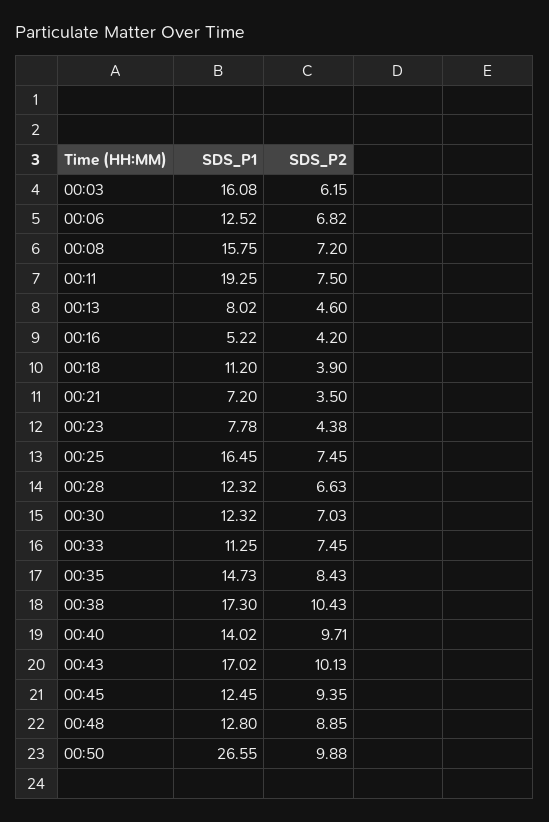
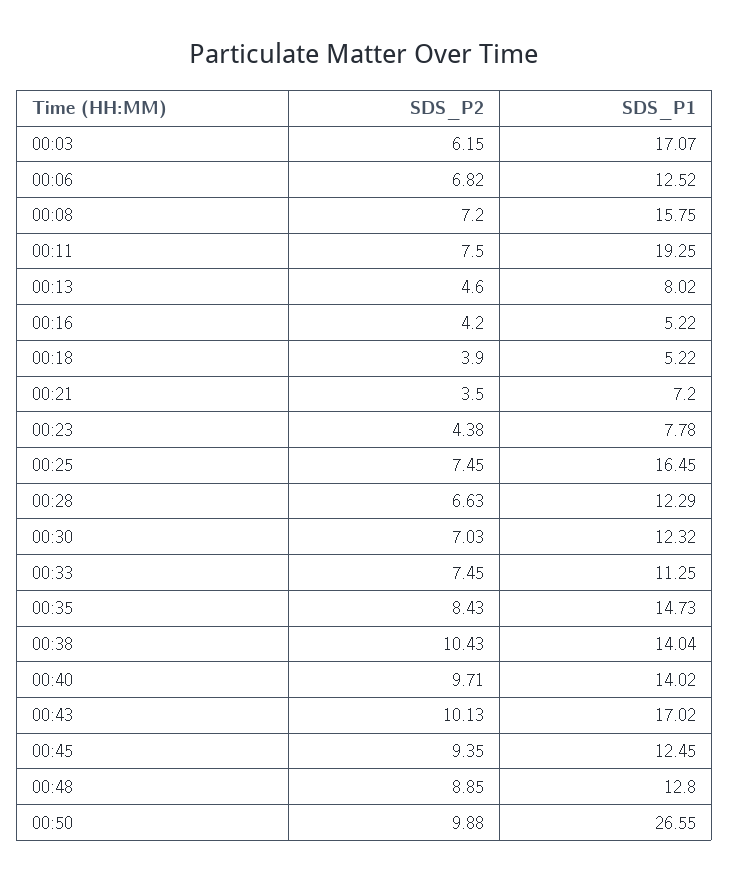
SDS_P1, 00:03: 16.08 -> 17.07
SDS_P1, 00:18: 11.2 -> 5.22
SDS_P1, 00:28: 12.32 -> 12.29
SDS_P1, 00:38: 17.3 -> 14.04

